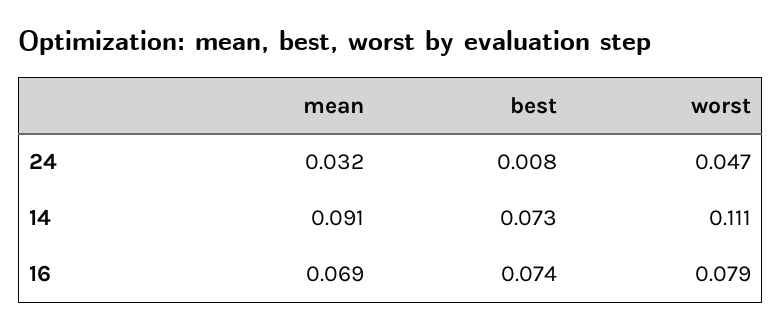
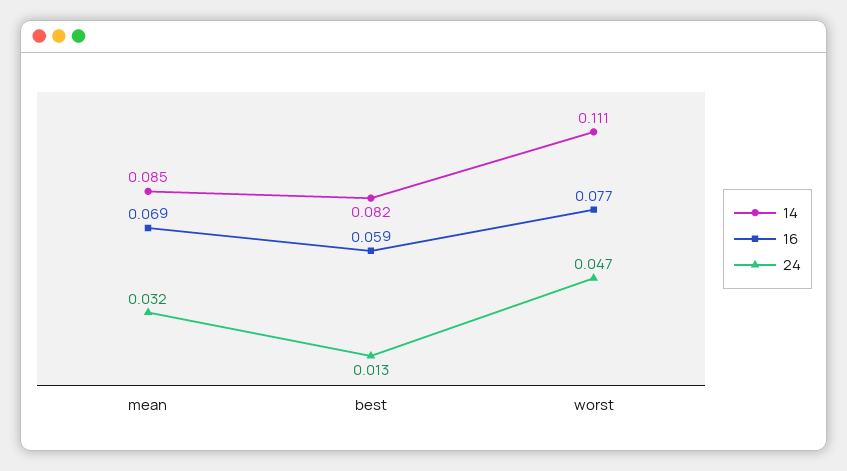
24, best: 0.008 -> 0.013
14, mean: 0.091 -> 0.085
14, best: 0.073 -> 0.082
16, best: 0.074 -> 0.059
16, worst: 0.079 -> 0.077

